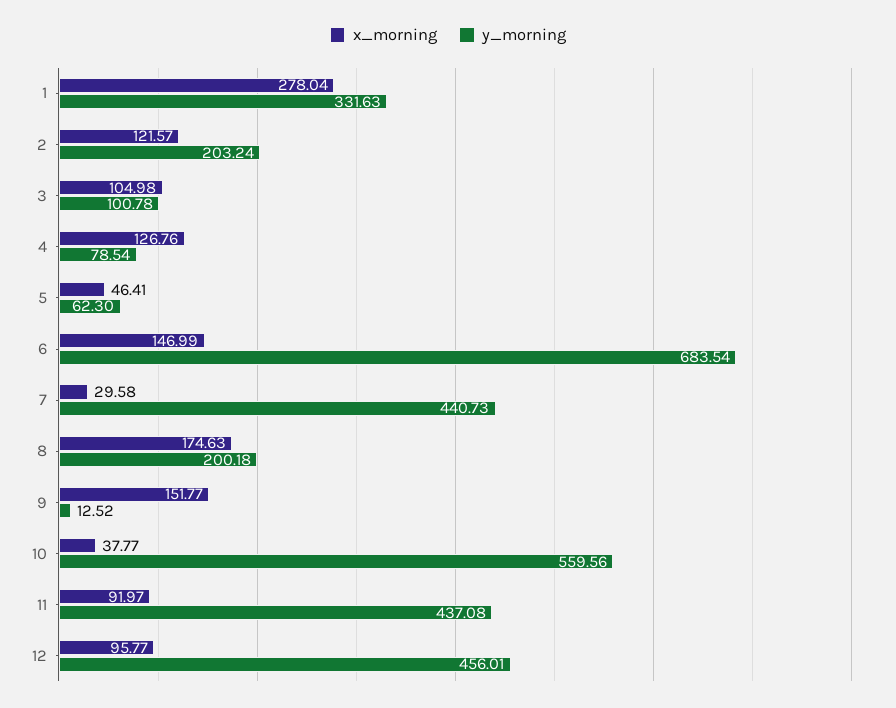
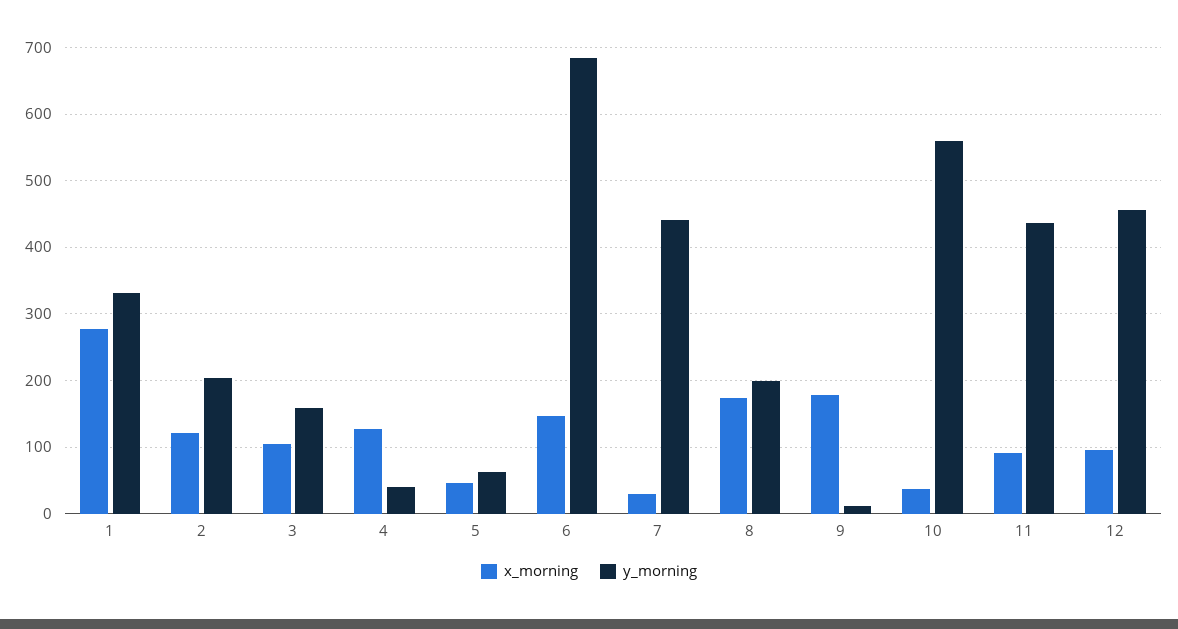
y_morning, 3: 100.78 -> 160
y_morning, 4: 78.54 -> 40
x_morning, 9: 151.77 -> 180

